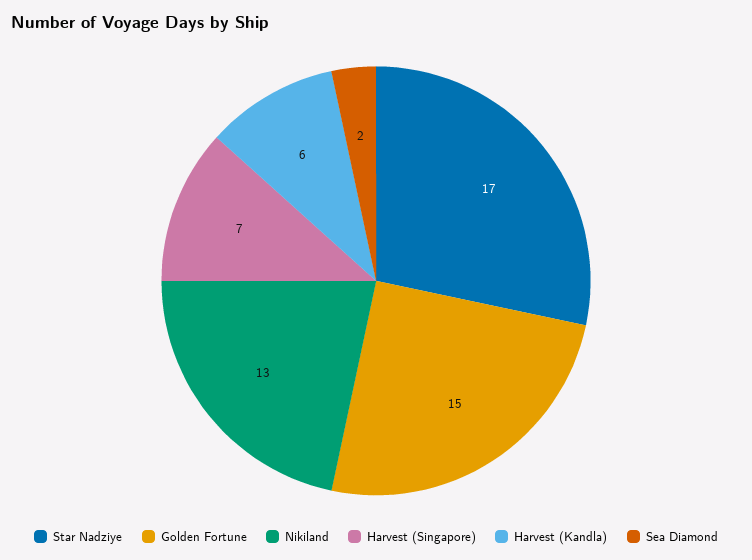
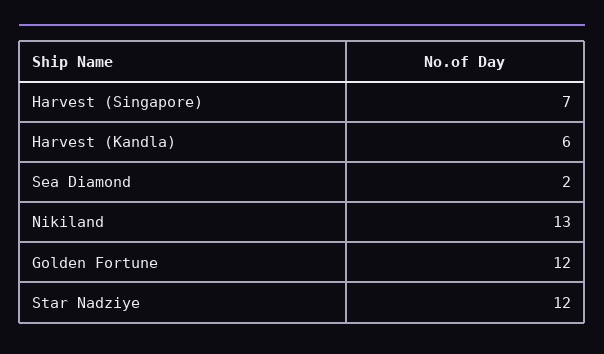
Star Nadziye: 17 -> 12
Golden Fortune: 15 -> 12

